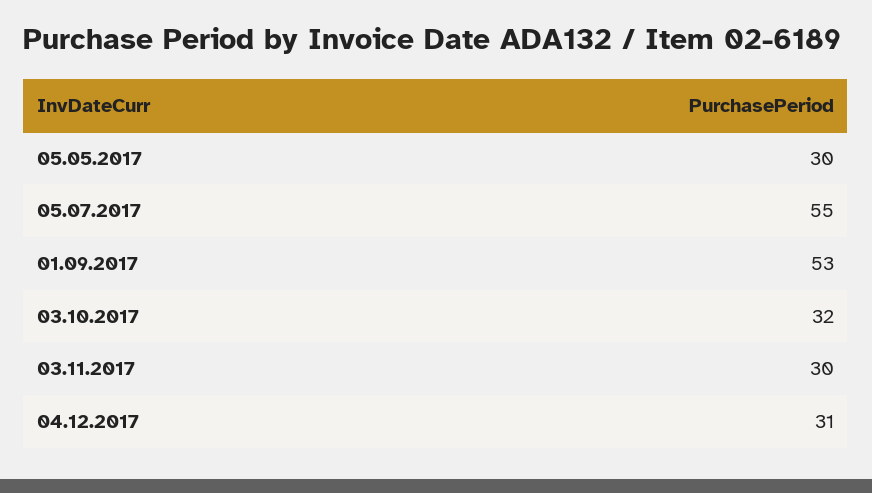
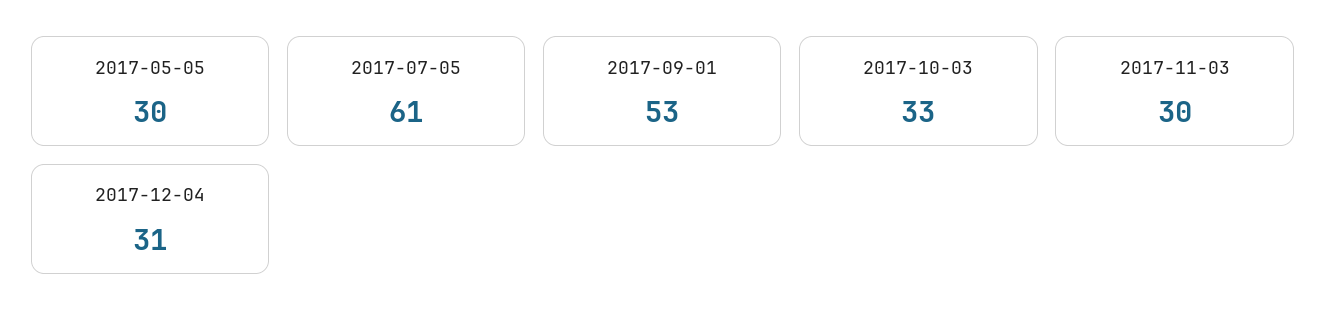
05.07.2017: 55 -> 61
03.10.2017: 32 -> 33

